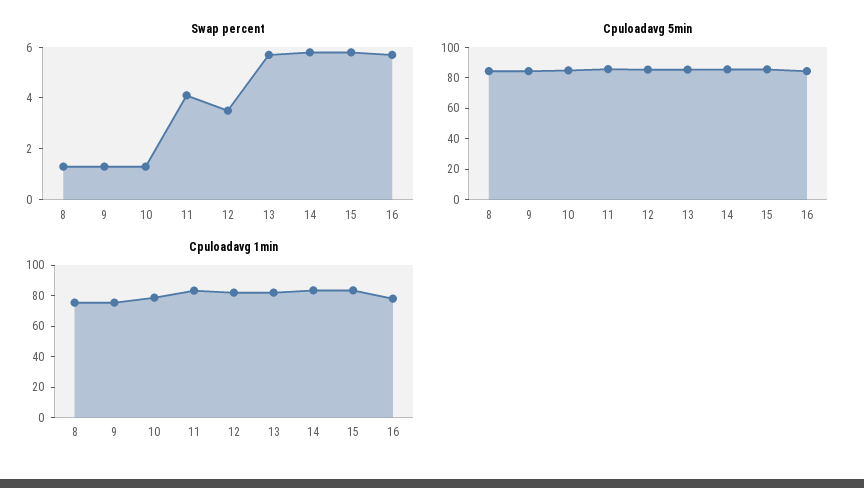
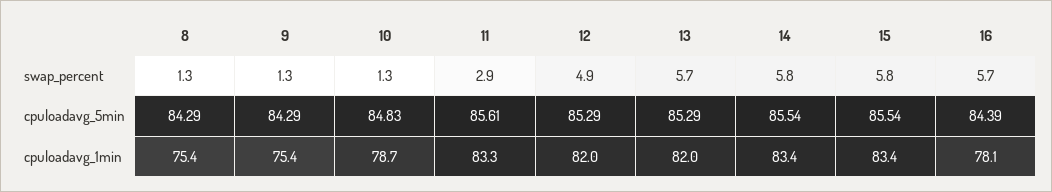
Swap percent, 11: 4 -> 2.9
Swap percent, 12: 3.5 -> 4.9

